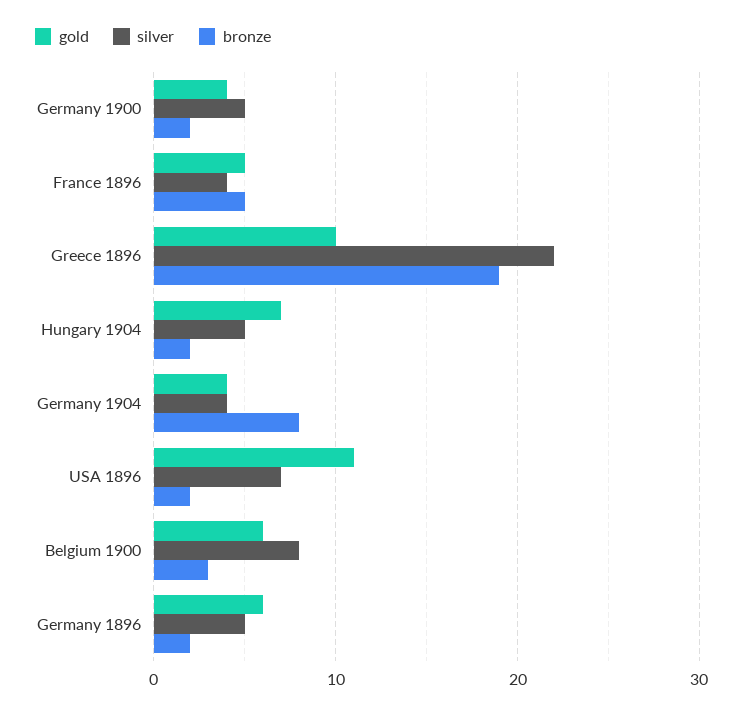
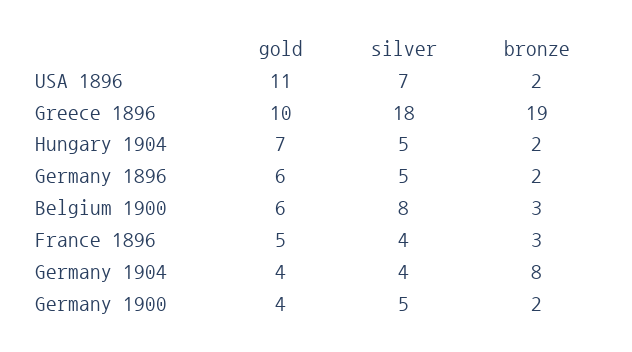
bronze, France 1896: 5 -> 3
silver, Greece 1896: 22 -> 18

